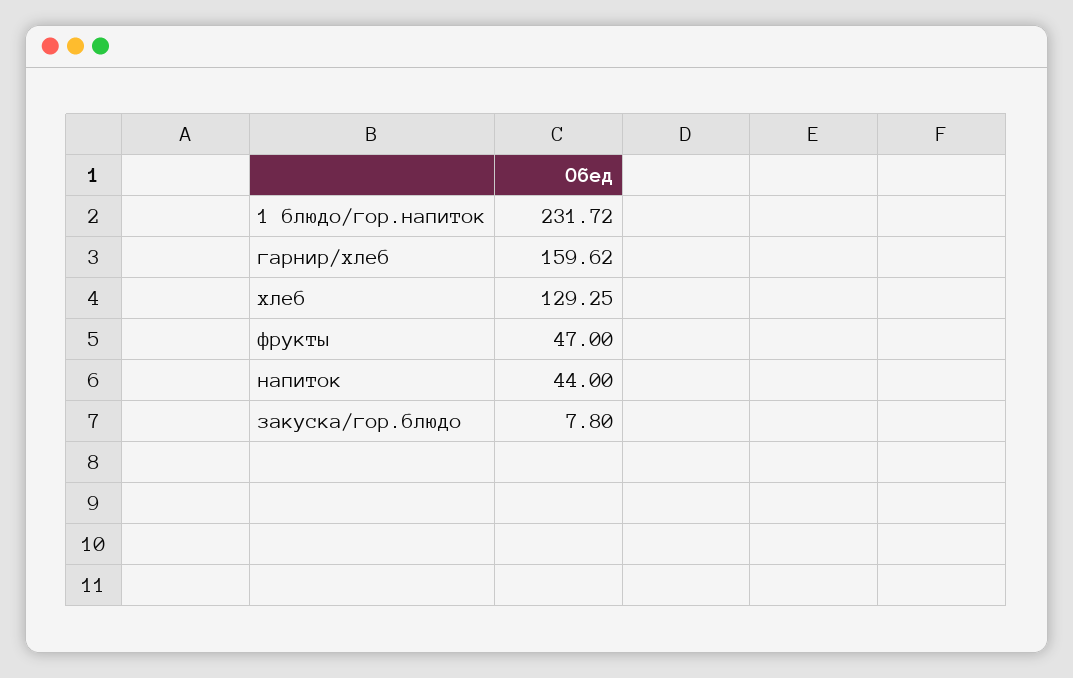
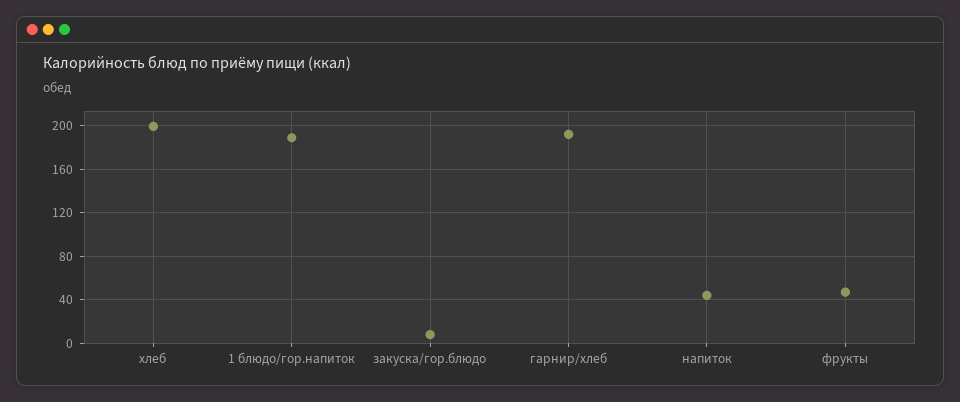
1 блюдо/гор.напиток: 231.72 -> 190
гарнир/хлеб: 159.62 -> 190
хлеб: 129.25 -> 200

